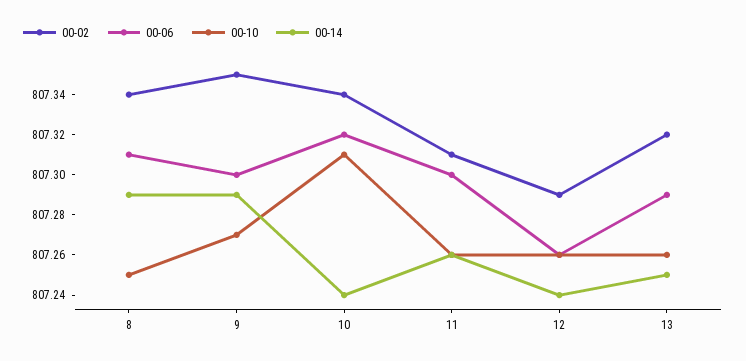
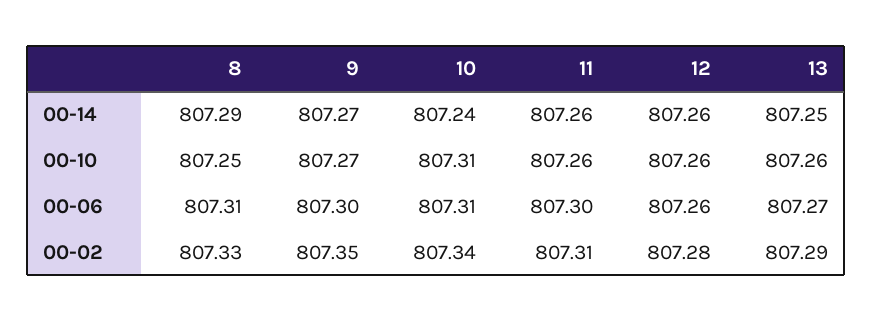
00-02, 8: 807.34 -> 807.33
00-14, 9: 807.29 -> 807.27
00-06, 10: 807.32 -> 807.31
00-02, 12: 807.29 -> 807.28
00-14, 12: 807.24 -> 807.26
00-02, 13: 807.32 -> 807.29
00-06, 13: 807.29 -> 807.27

